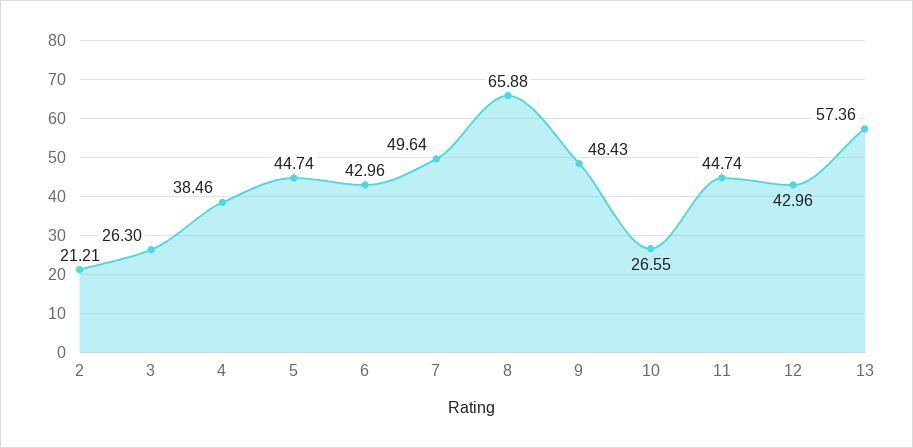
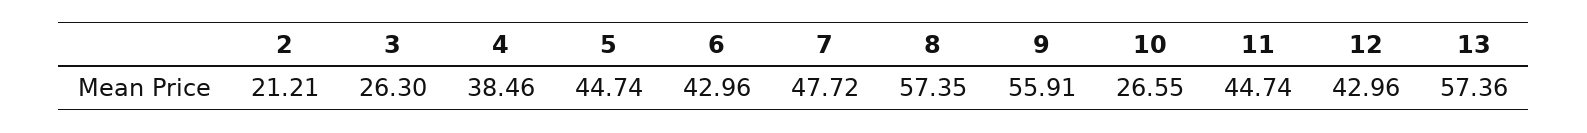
7: 49.64 -> 47.72
8: 65.88 -> 57.35
9: 48.43 -> 55.91

